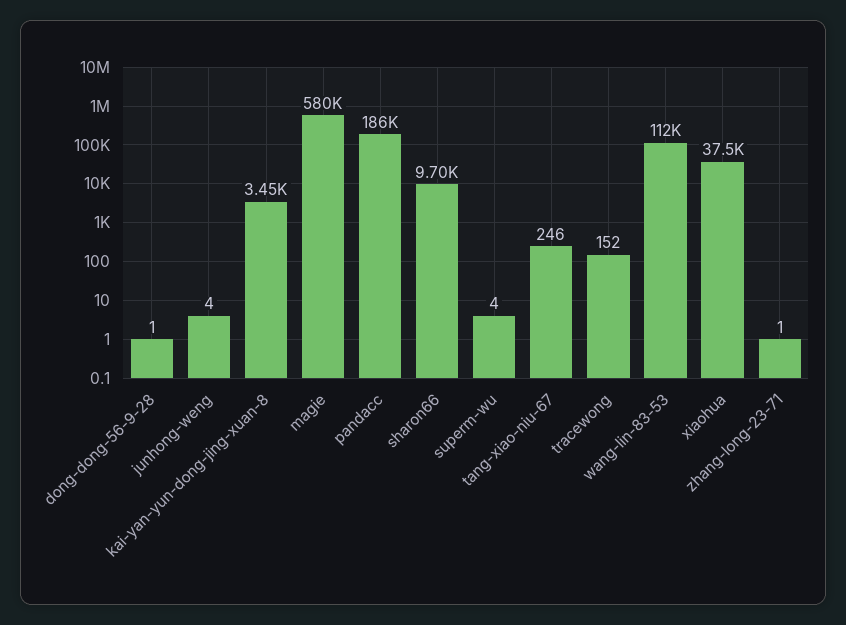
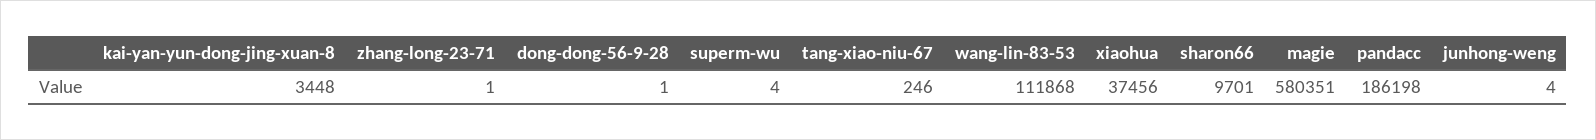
tracewong: 152 -> none

